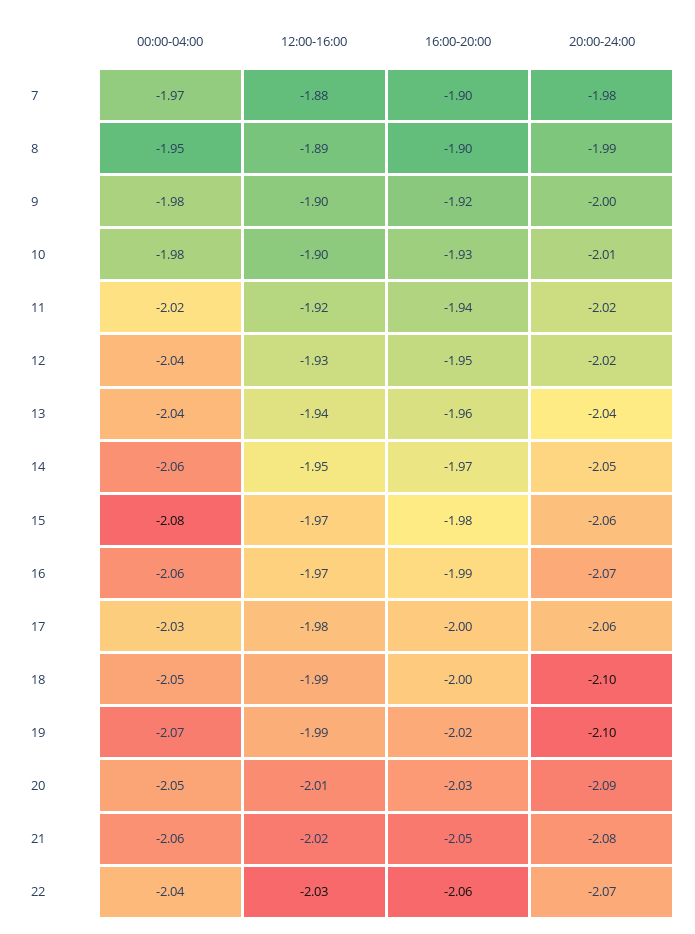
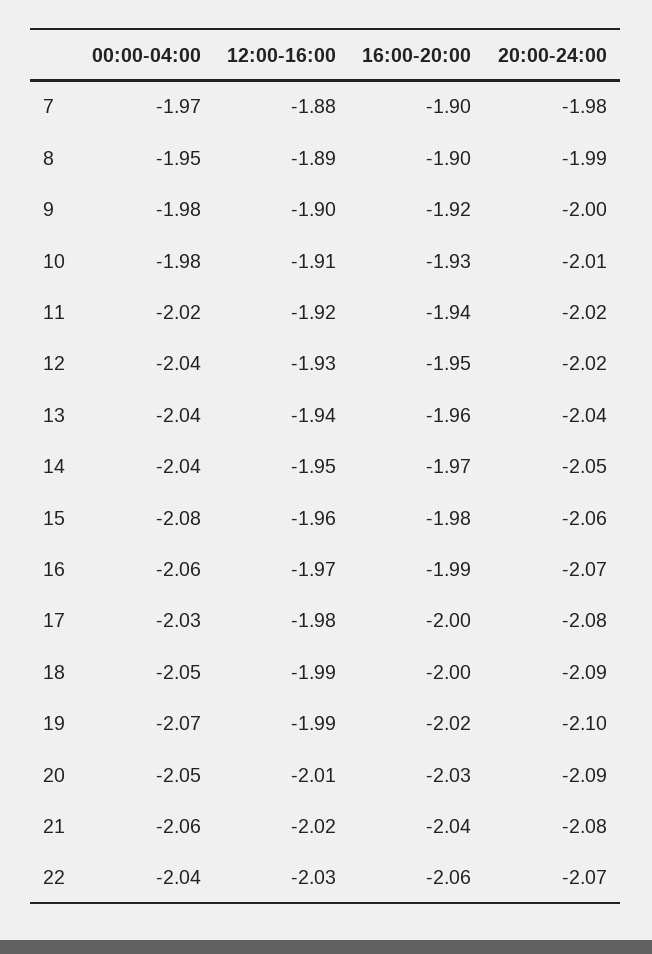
12:00-16:00, 10: -1.9 -> -1.91
00:00-04:00, 14: -2.06 -> -2.04
12:00-16:00, 15: -1.97 -> -1.96
20:00-24:00, 17: -2.06 -> -2.08
20:00-24:00, 18: -2.1 -> -2.09
16:00-20:00, 21: -2.05 -> -2.04

